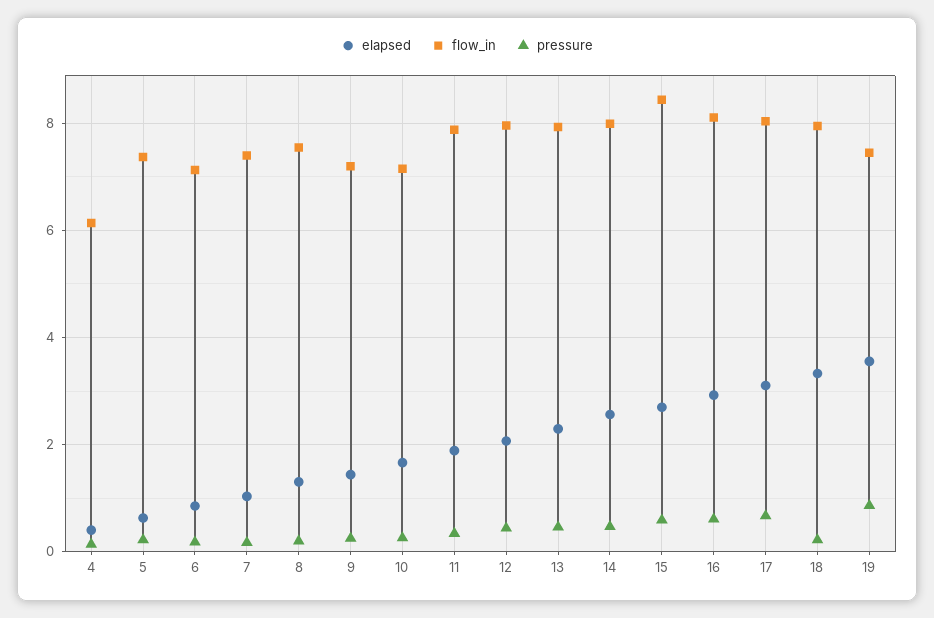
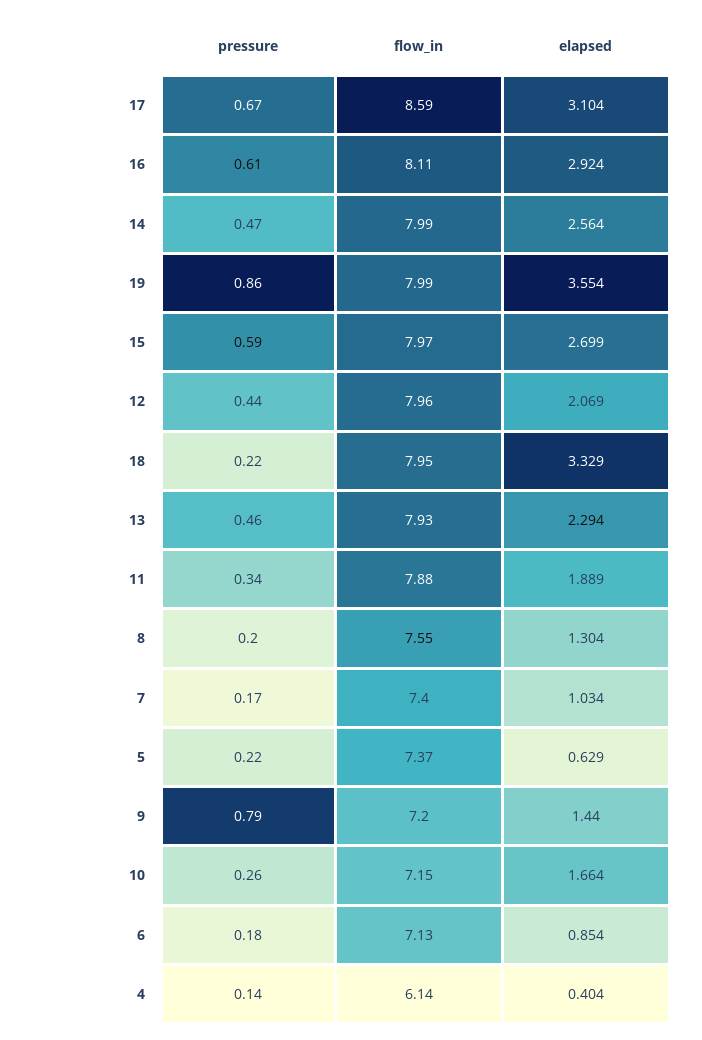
pressure, 9: 0.2 -> 0.79
flow_in, 15: 8.4 -> 7.97
flow_in, 17: 8 -> 8.59
flow_in, 19: 7.4 -> 7.99

